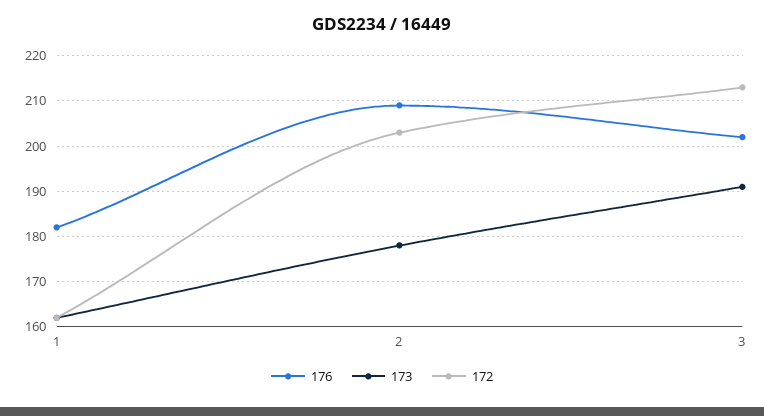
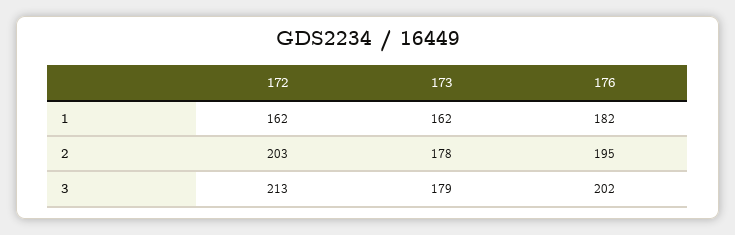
176, 2: 210 -> 195
173, 3: 190 -> 179

